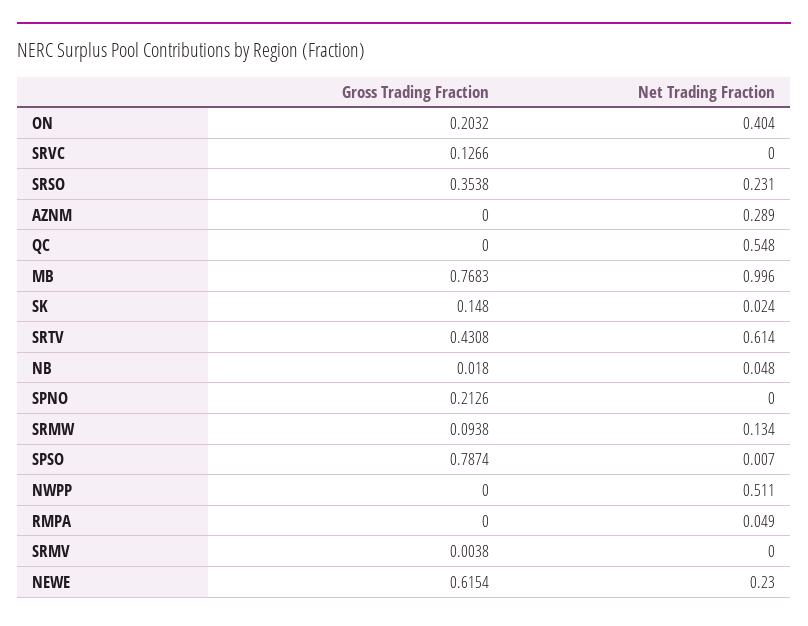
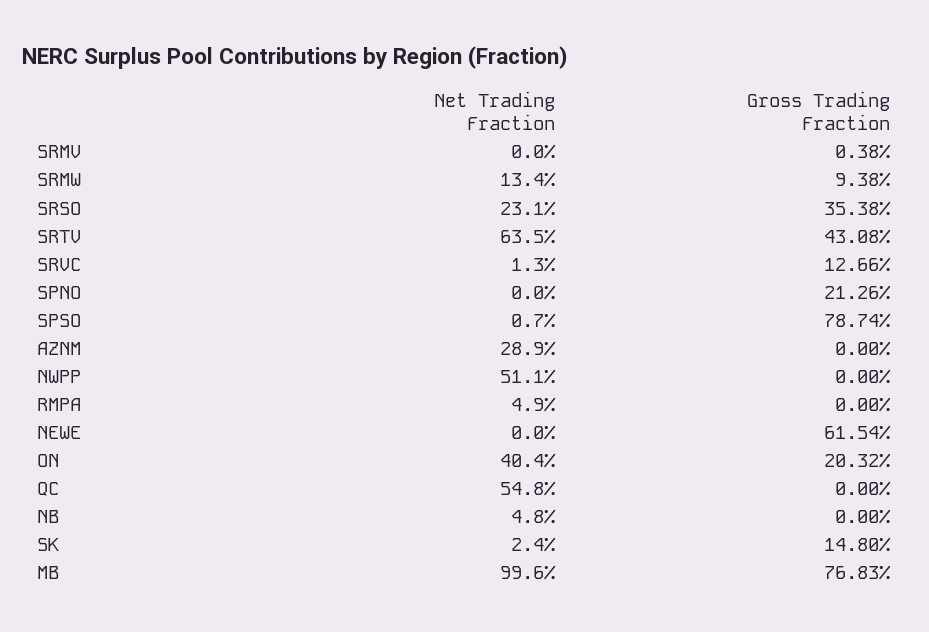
Net Trading Fraction, SRVC: 0 -> 0.013
Net Trading Fraction, SRTV: 0.614 -> 0.635
Gross Trading Fraction, NB: 0.018 -> 0
Net Trading Fraction, NEWE: 0.23 -> 0

